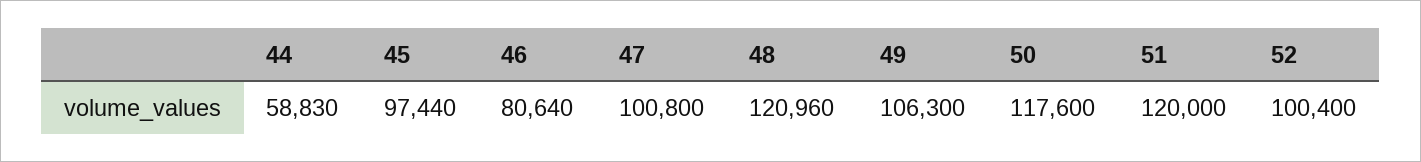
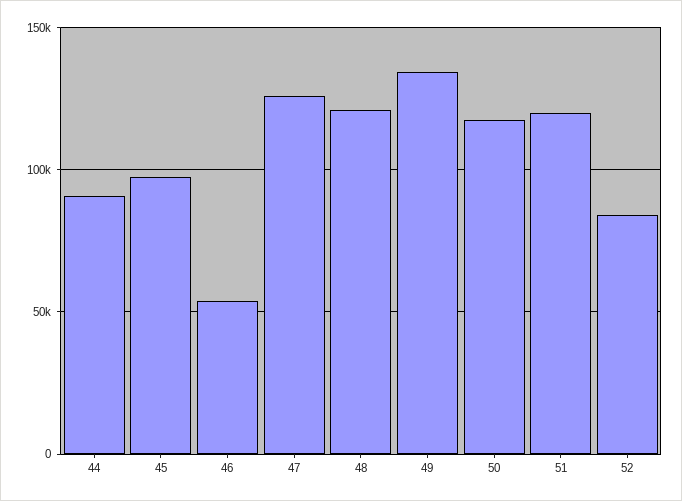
44: 58830 -> 90000
46: 80640 -> 55000
47: 100800 -> 125000
49: 106300 -> 135000
52: 100400 -> 85000

